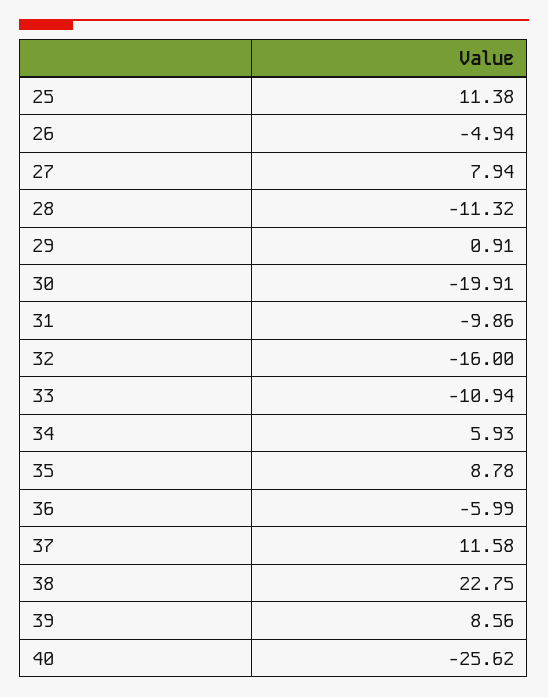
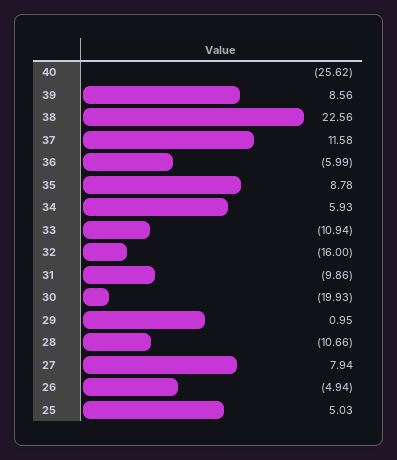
25: 11.38 -> 5.03
28: -11.32 -> -10.66
29: 0.91 -> 0.95
30: -19.91 -> -19.93
38: 22.75 -> 22.56

